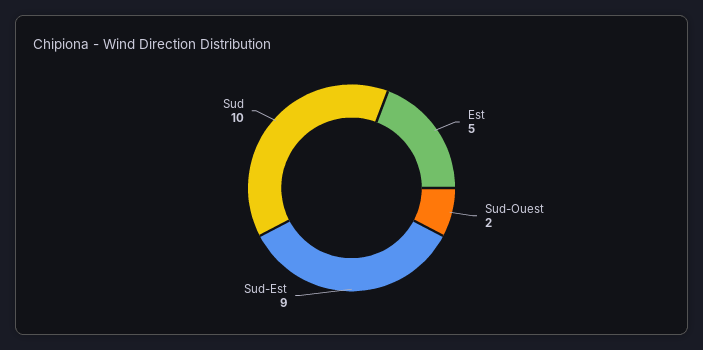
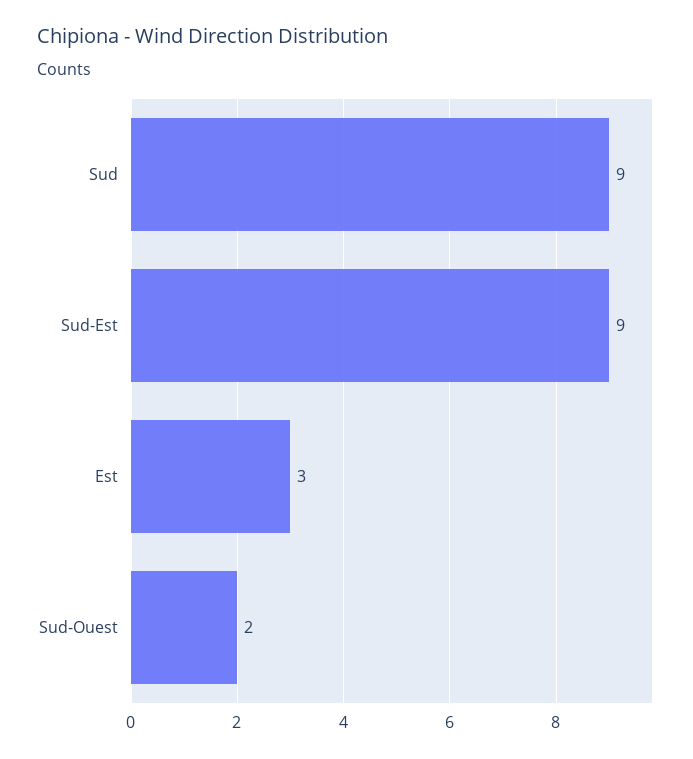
Est: 5 -> 3
Sud: 10 -> 9

